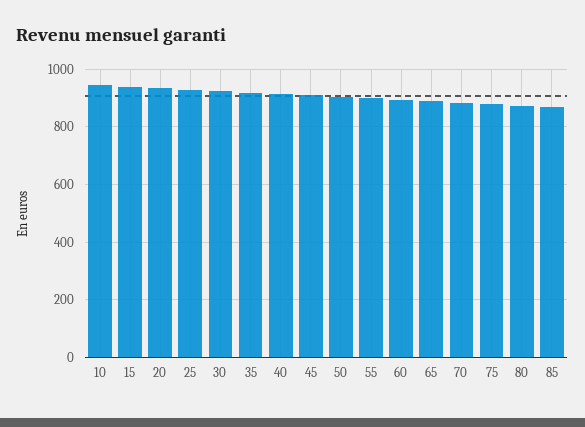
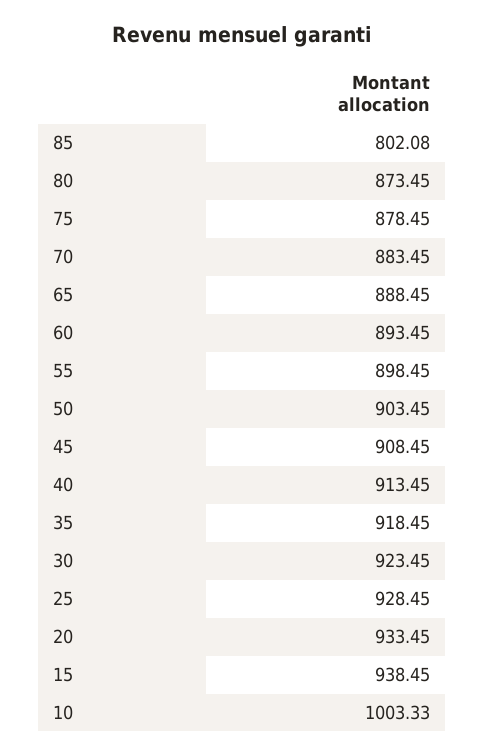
10: 950 -> 1003.33
85: 875 -> 802.08

